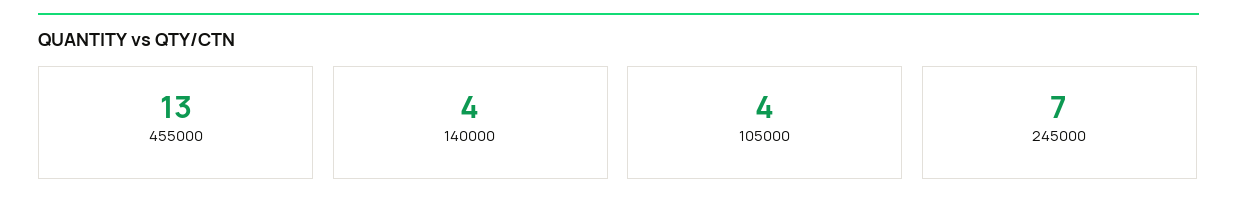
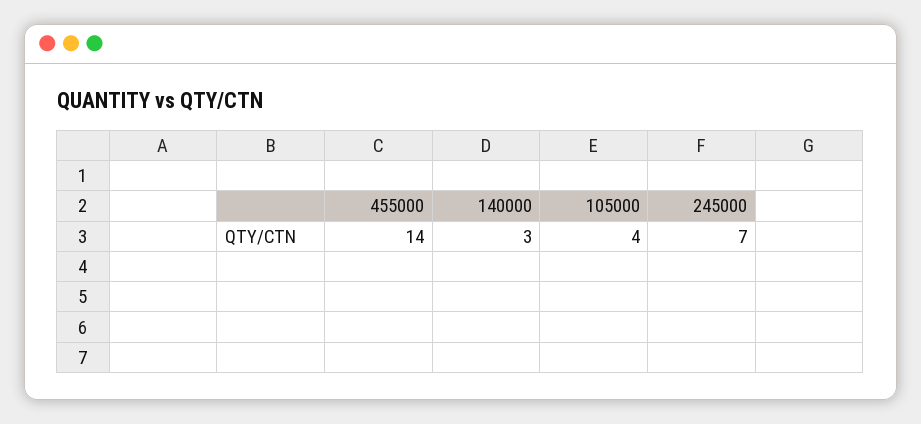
455000: 13 -> 14
140000: 4 -> 3

